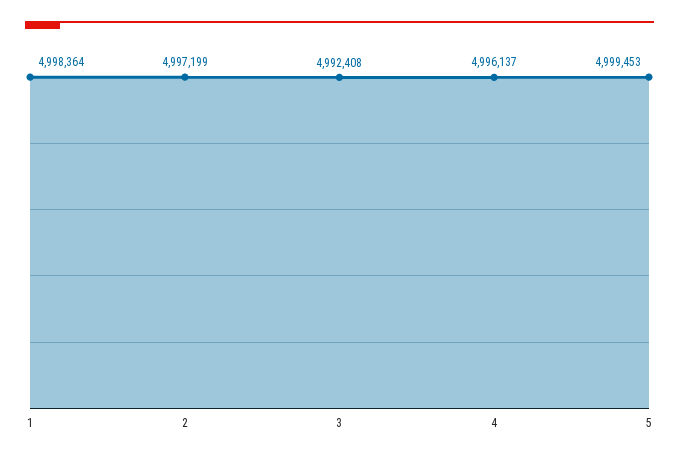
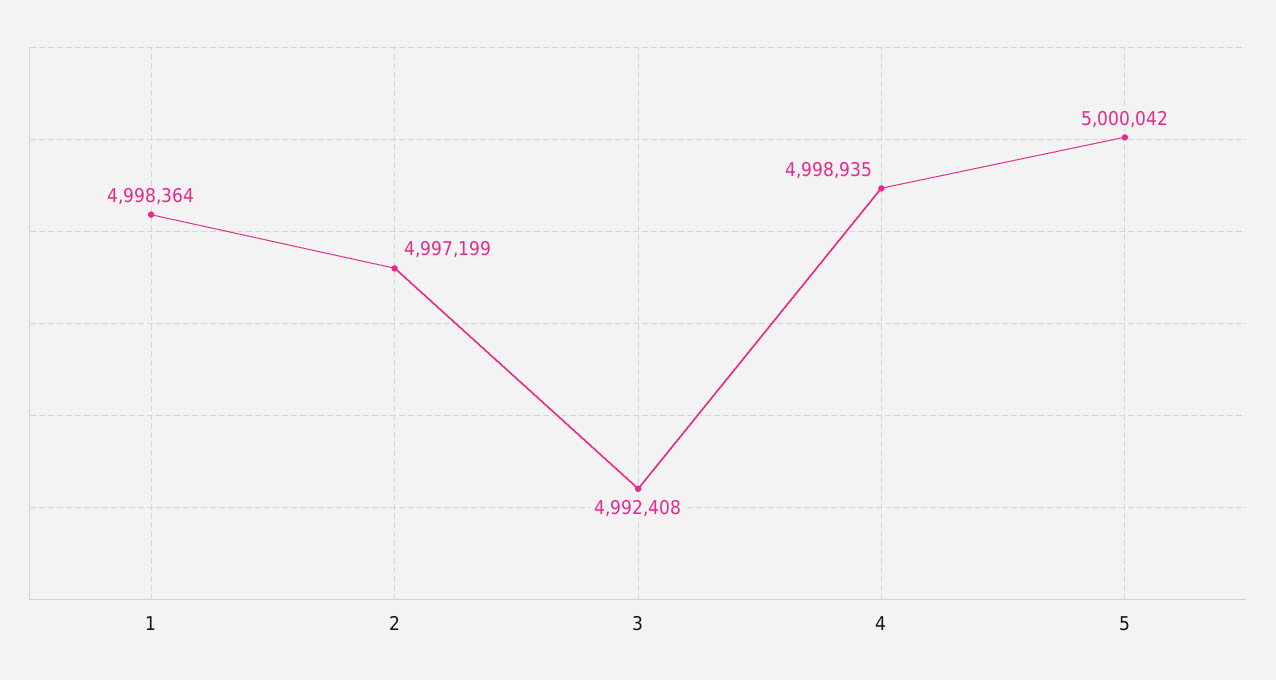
4: 4996137 -> 4998935
5: 4999453 -> 5000042

